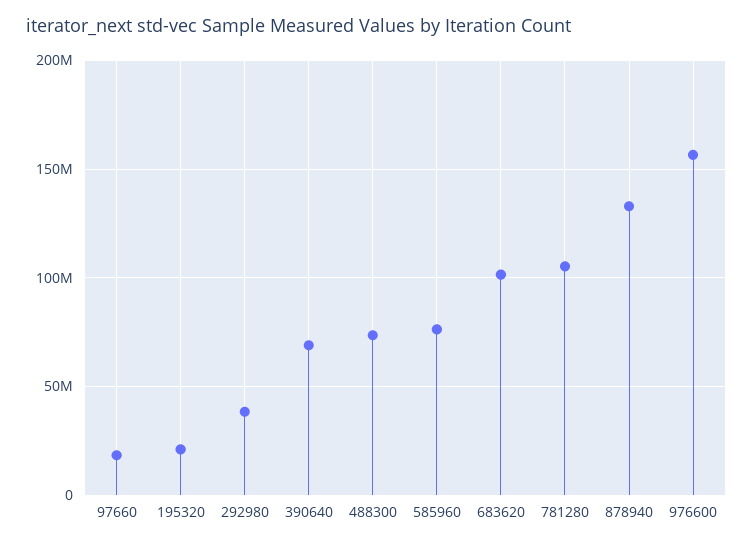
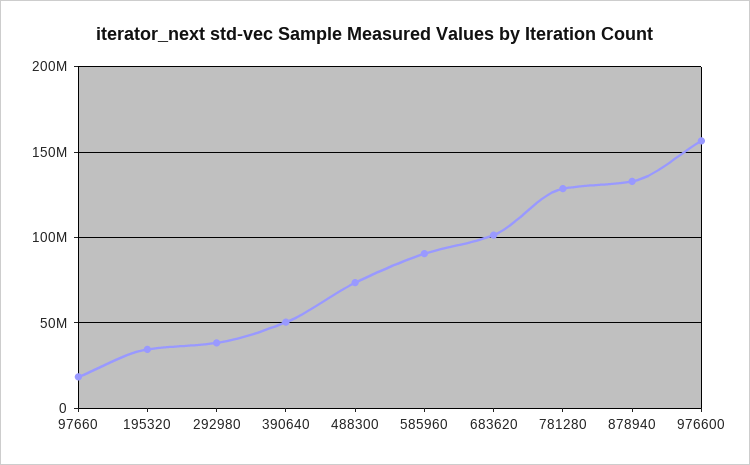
195320: 20000000 -> 35000000
390640: 70000000 -> 50000000
585960: 75000000 -> 90000000
781280: 105000000 -> 130000000

